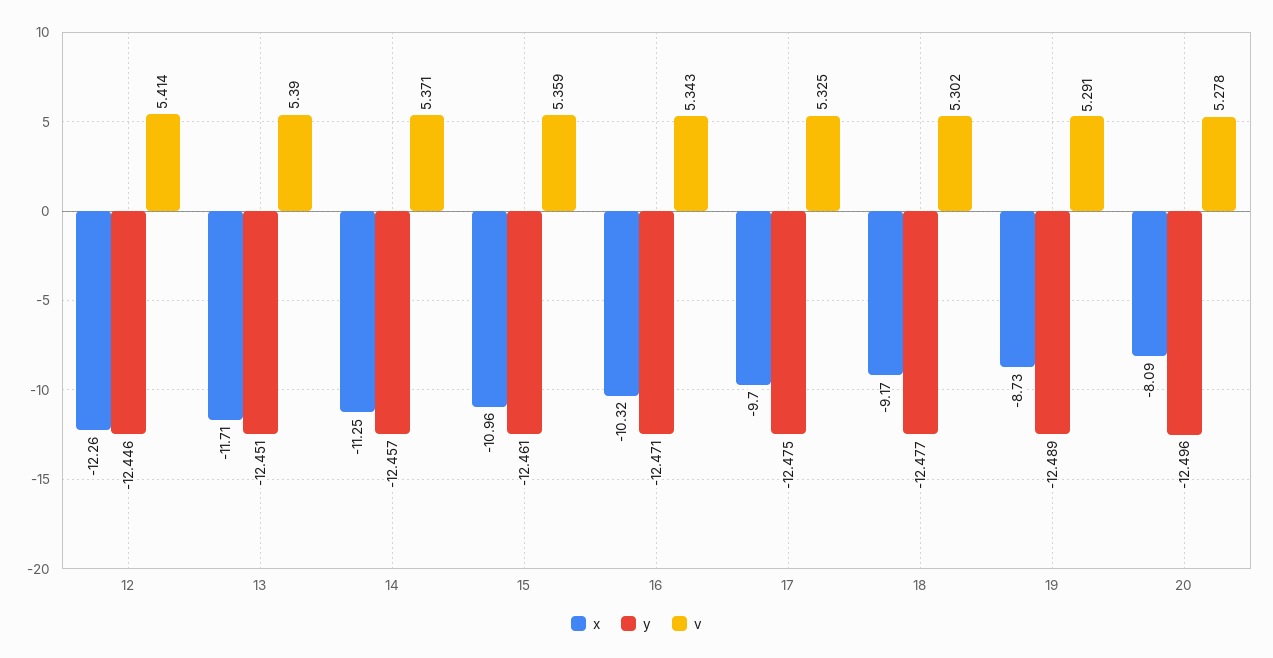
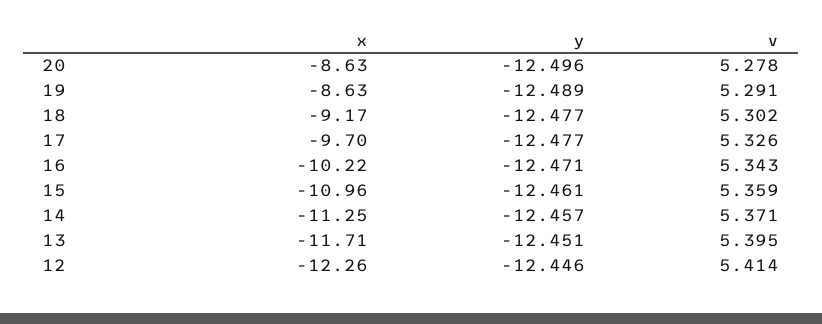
v, 13: 5.39 -> 5.395
x, 16: -10.32 -> -10.22
y, 17: -12.475 -> -12.477
v, 17: 5.325 -> 5.326
x, 19: -8.73 -> -8.63
x, 20: -8.09 -> -8.63

